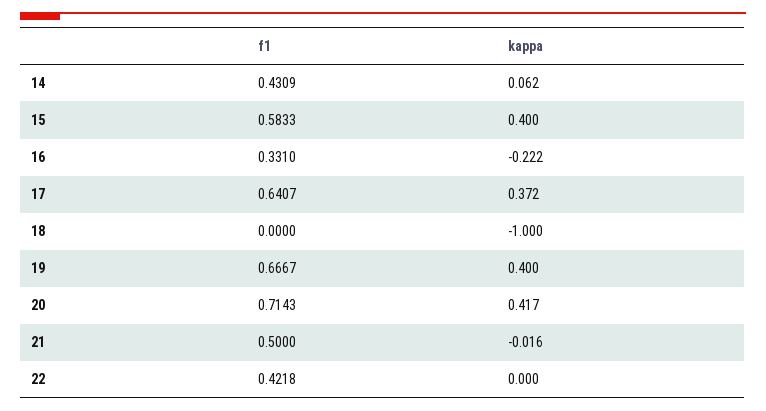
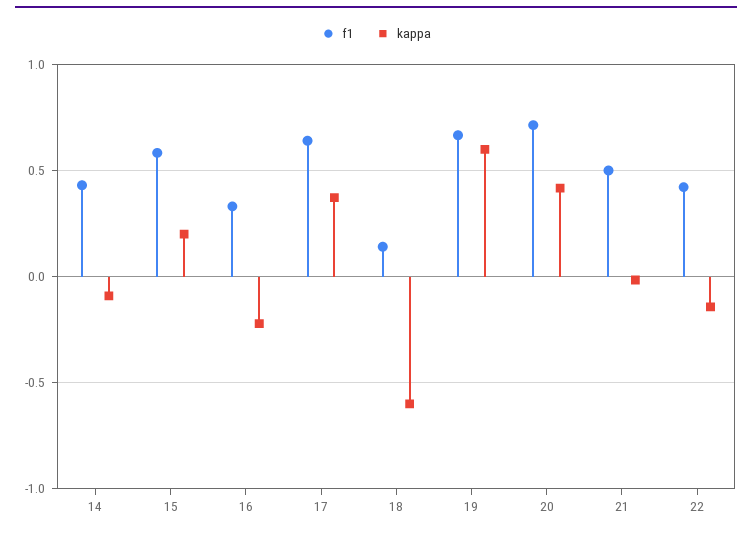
kappa, 14: 0.062 -> -0.1
kappa, 15: 0.4 -> 0.2
f1, 18: 0 -> 0.15
kappa, 18: -1 -> -0.6
kappa, 19: 0.4 -> 0.6
kappa, 22: 0 -> -0.15

